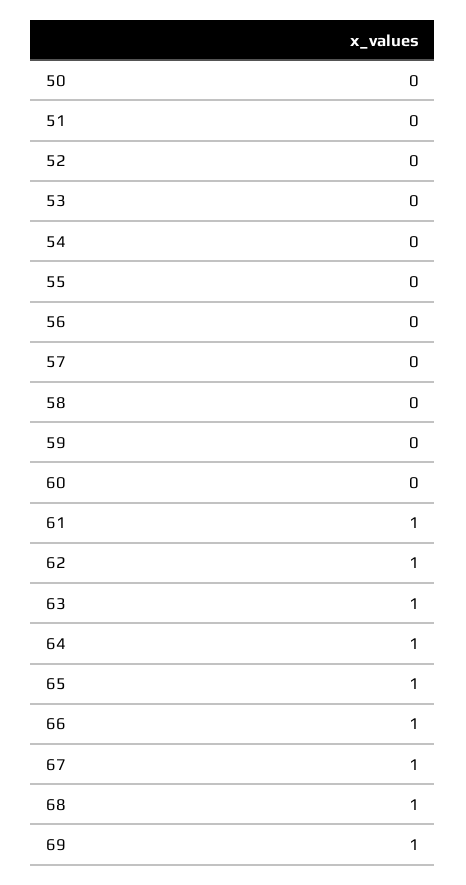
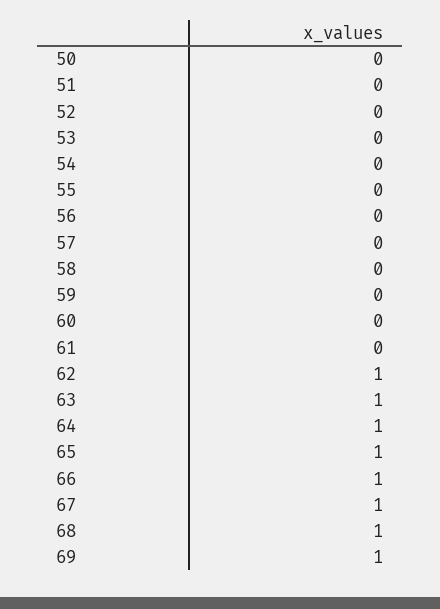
61: 1 -> 0

